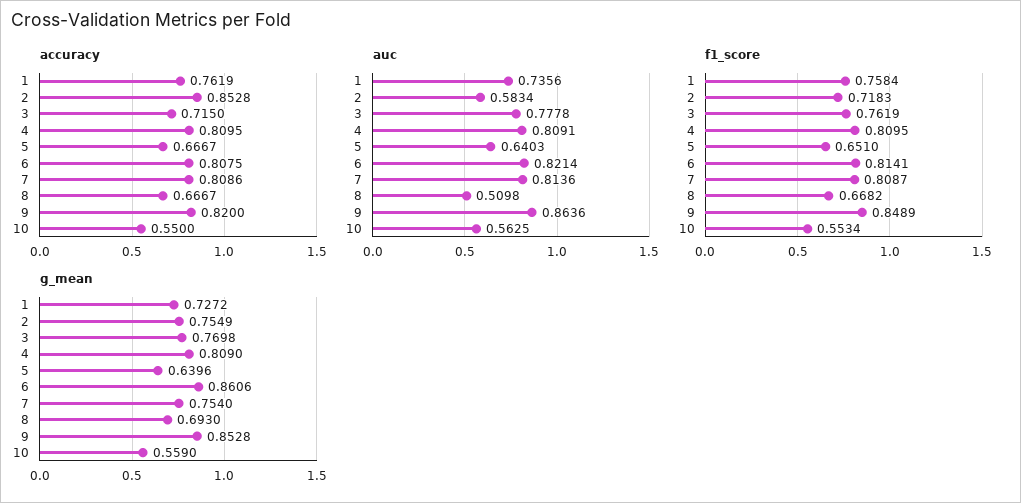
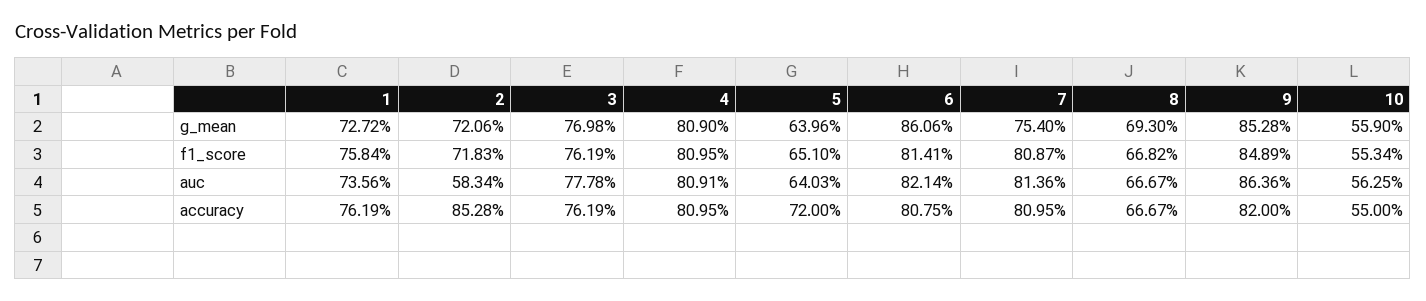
accuracy, 3: 0.715 -> 0.7619
accuracy, 5: 0.6667 -> 0.72
accuracy, 7: 0.8086 -> 0.8095
auc, 8: 0.5098 -> 0.6667
g_mean, 2: 0.7549 -> 0.7206

